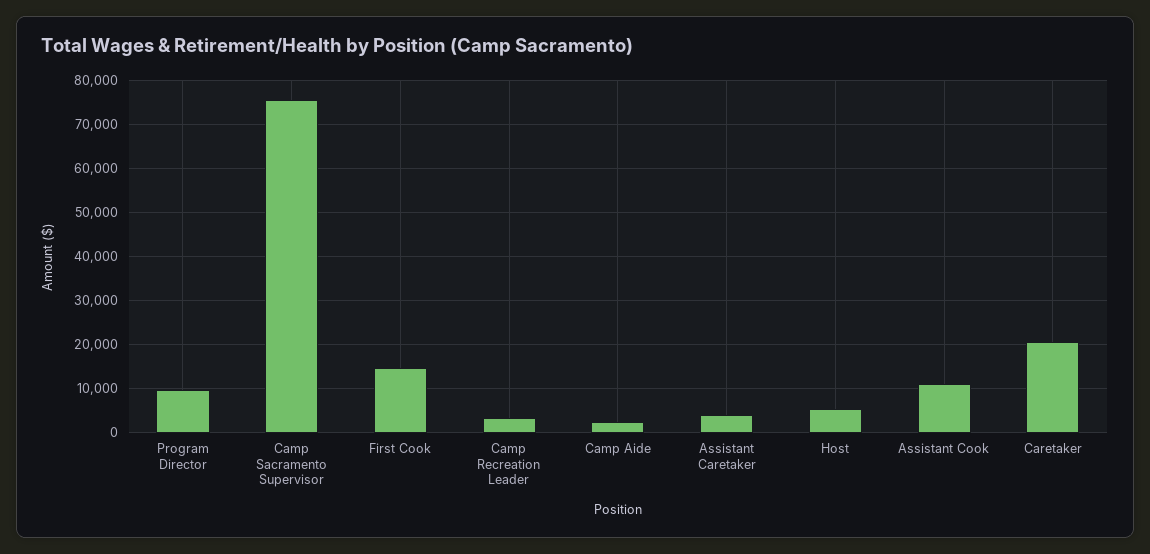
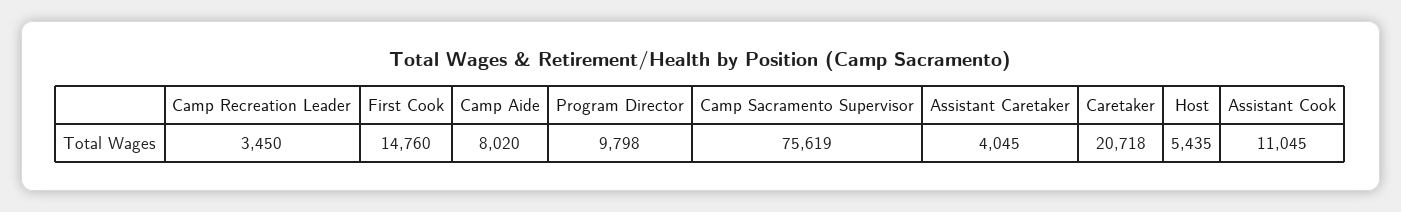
Camp Aide: 2000 -> 8020

